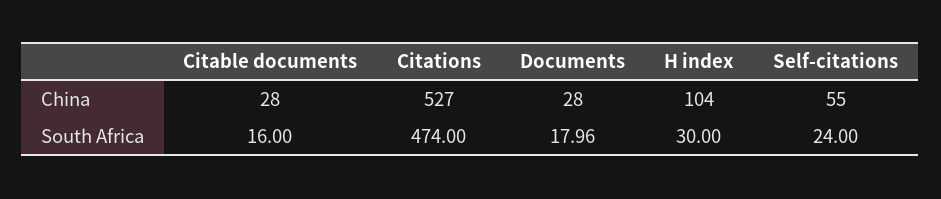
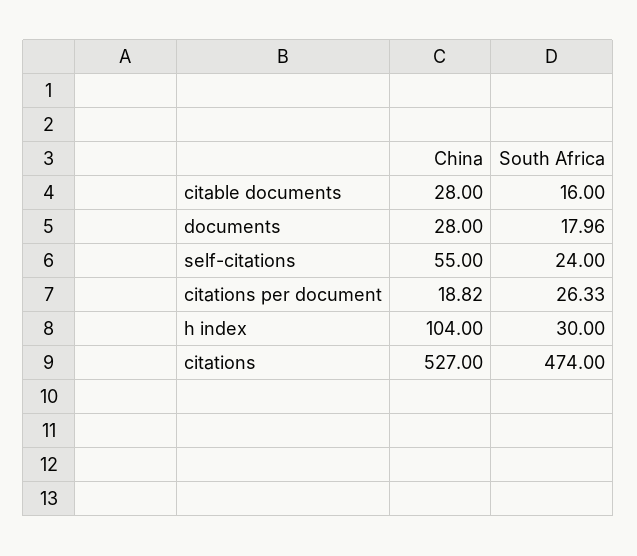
citations per document, China: none -> 18.82
citations per document, South Africa: none -> 26.33

